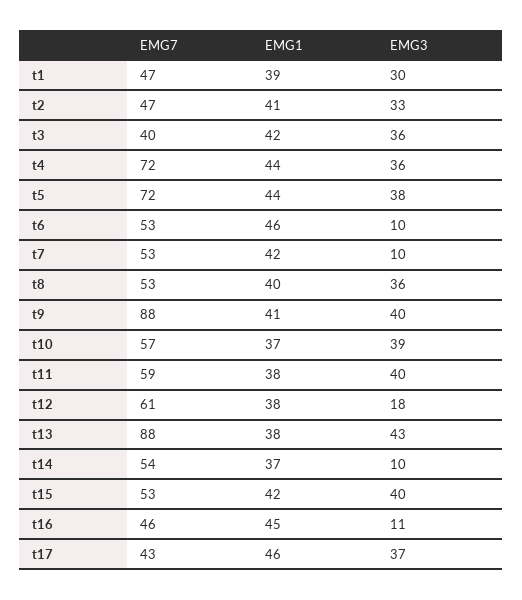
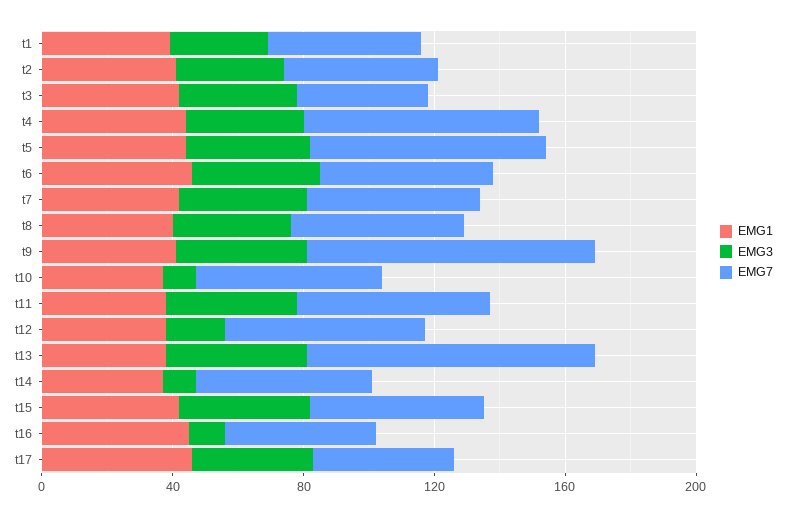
EMG3, t6: 10 -> 40
EMG3, t7: 10 -> 40
EMG3, t10: 39 -> 10

